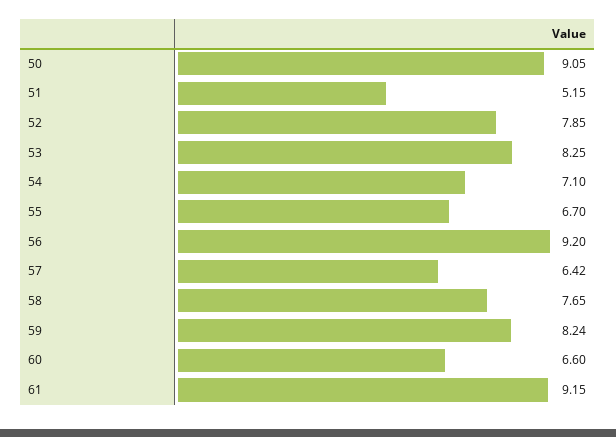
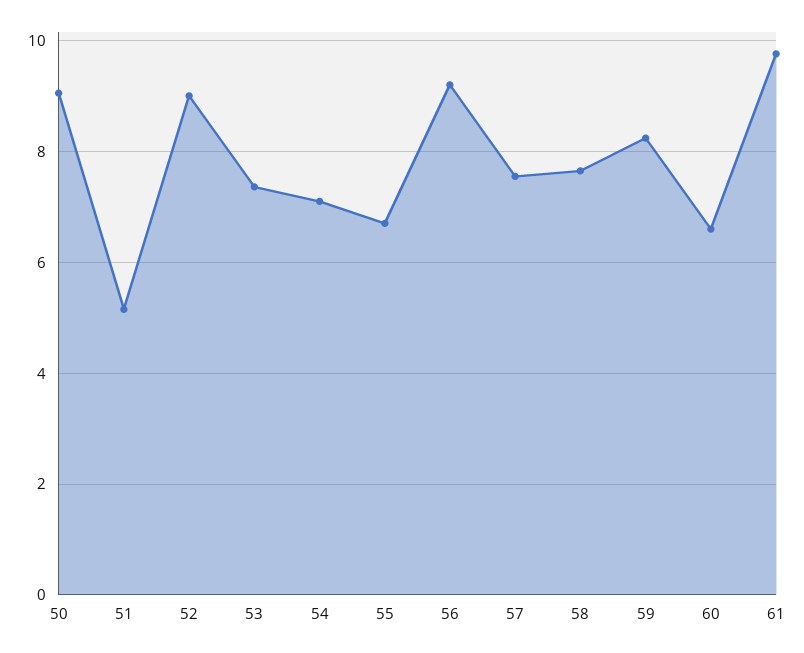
52: 7.85 -> 9
53: 8.25 -> 7.4
57: 6.42 -> 7.6
61: 9.15 -> 9.8

